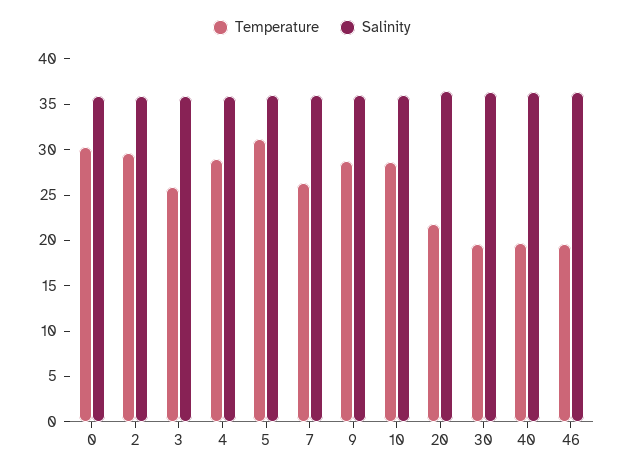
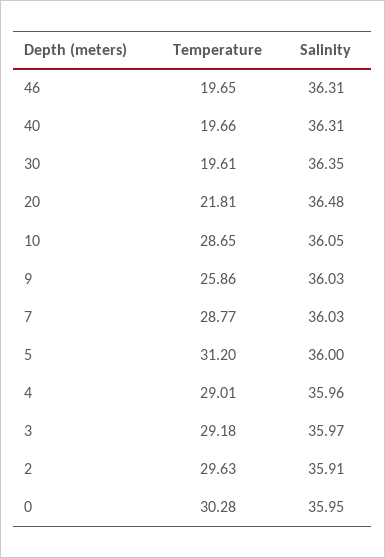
Temperature, 3: 26 -> 29.18
Temperature, 7: 26 -> 28.77
Temperature, 9: 29 -> 25.86

